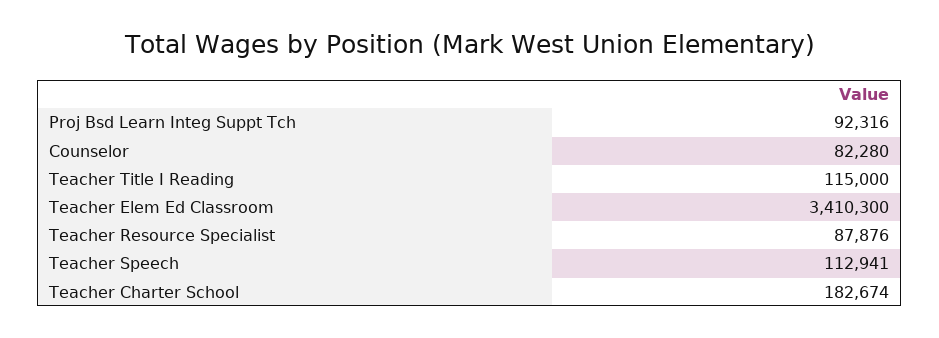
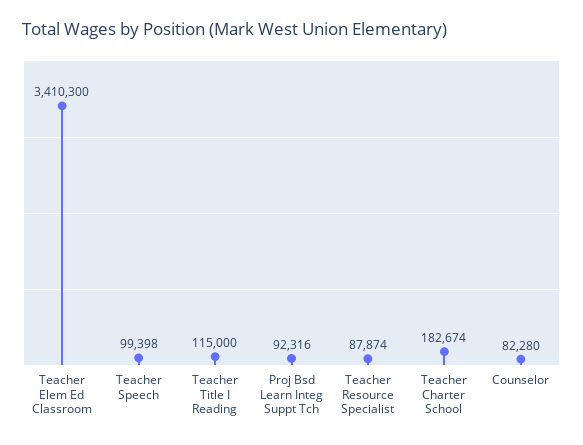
Teacher Resource Specialist: 87876 -> 87874
Teacher Speech: 112941 -> 99398

